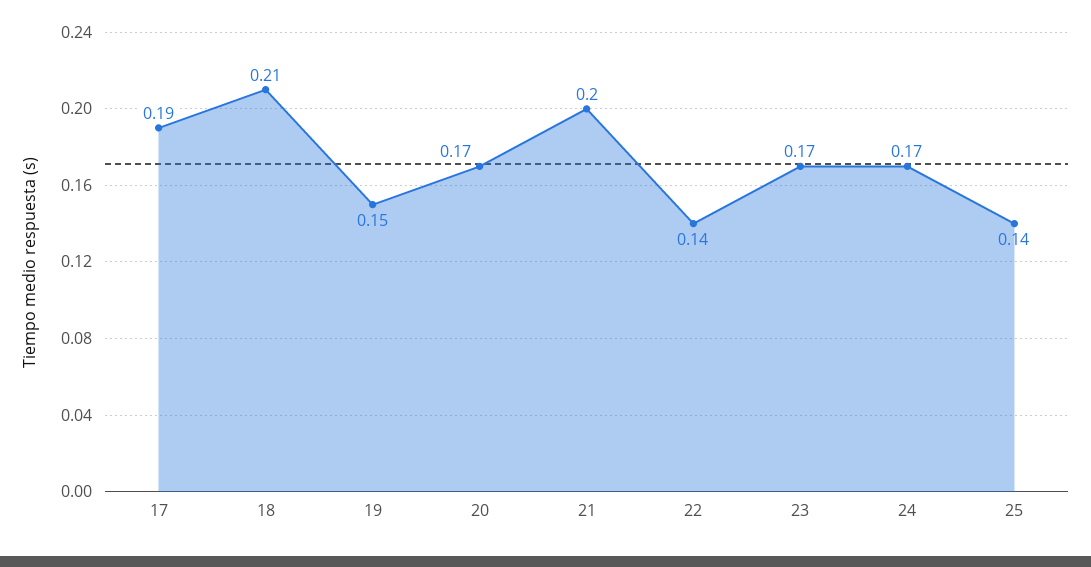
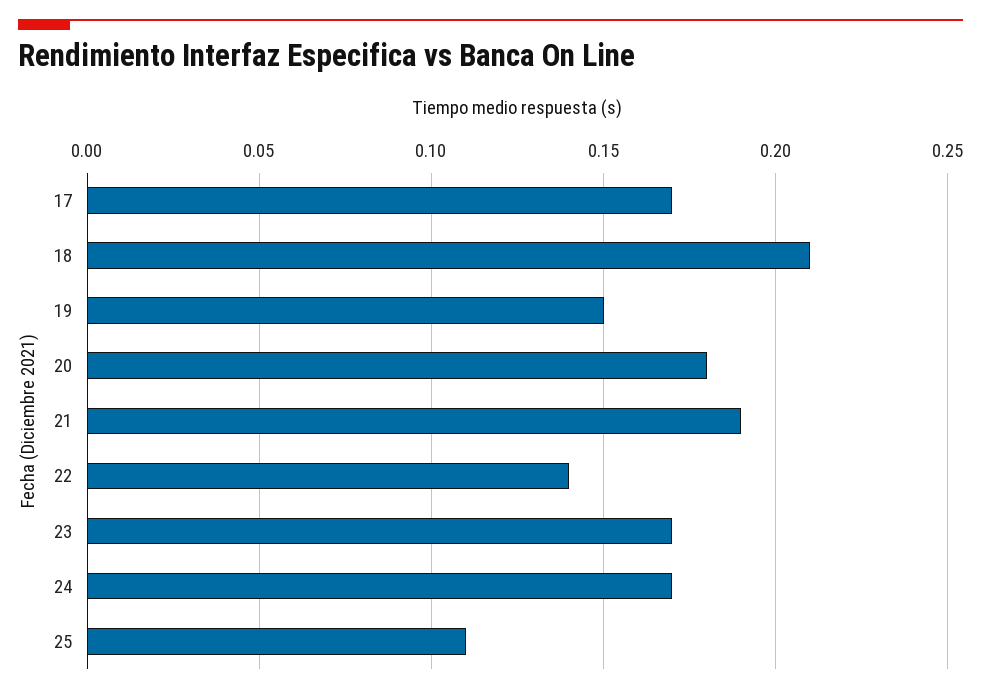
17: 0.19 -> 0.17
20: 0.17 -> 0.18
21: 0.2 -> 0.19
25: 0.14 -> 0.11

